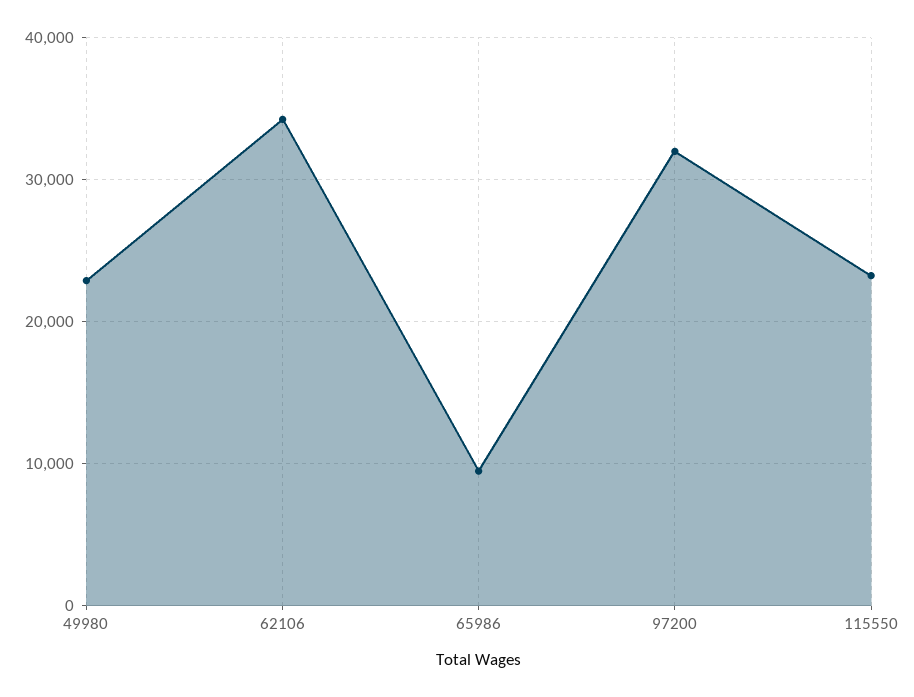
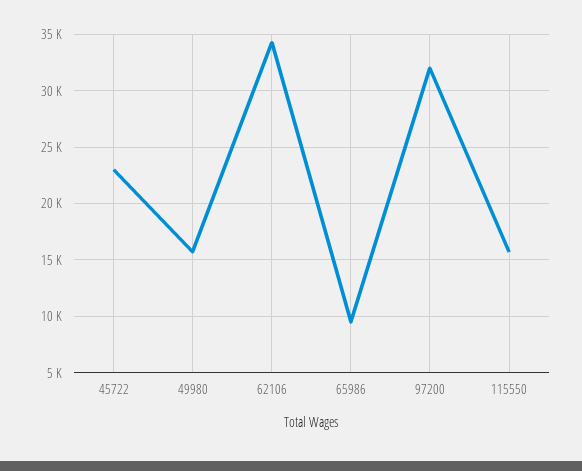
49980: 23000 -> 16000
115550: 23000 -> 16000
45722: none -> 23000

